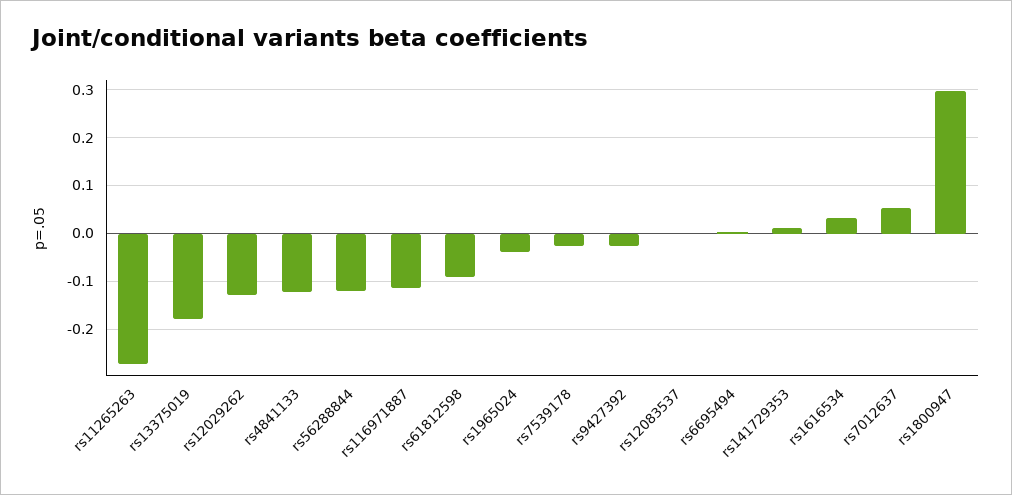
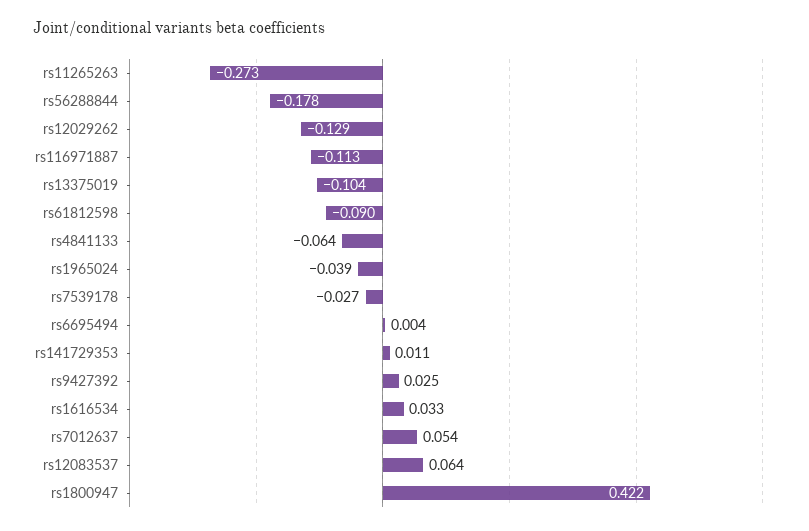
rs13375019: -0.18 -> -0.104
rs4841133: -0.12 -> -0.064
rs56288844: -0.12 -> -0.178
rs9427392: -0.02 -> 0.025
rs12083537: 0 -> 0.064
rs1800947: 0.3 -> 0.422

